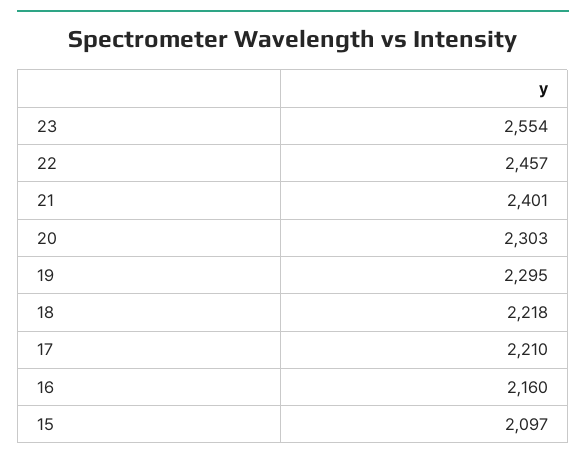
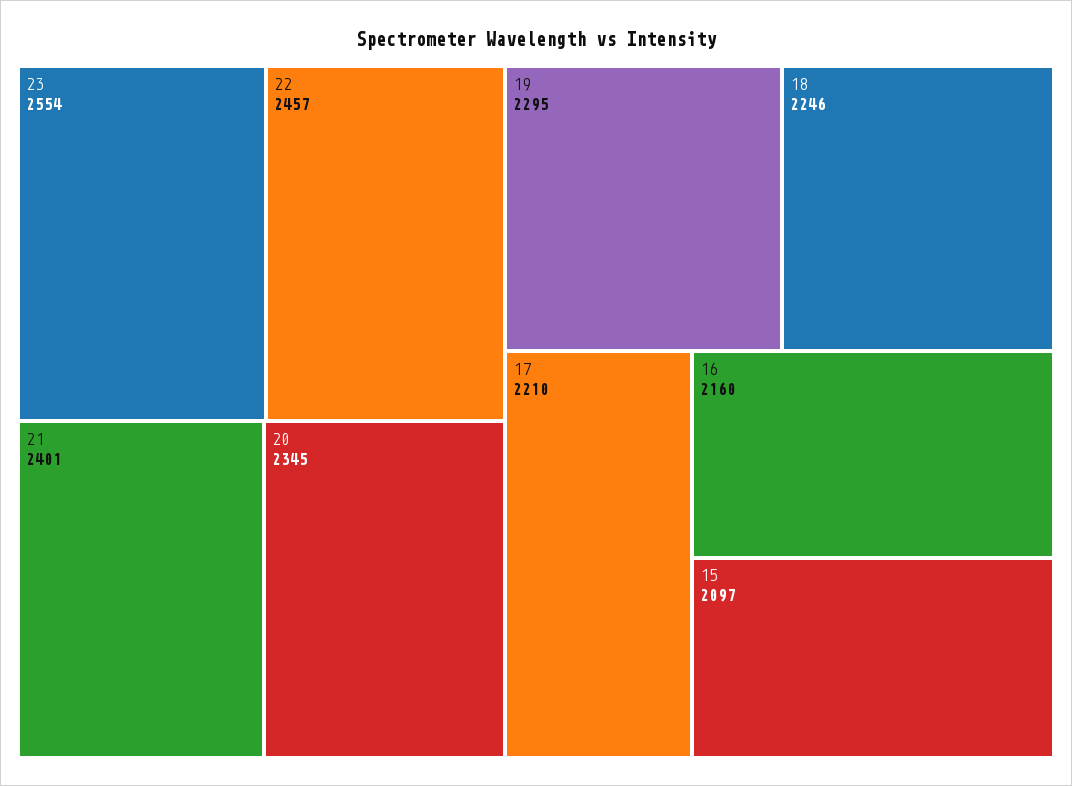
20: 2303 -> 2345
18: 2218 -> 2246

